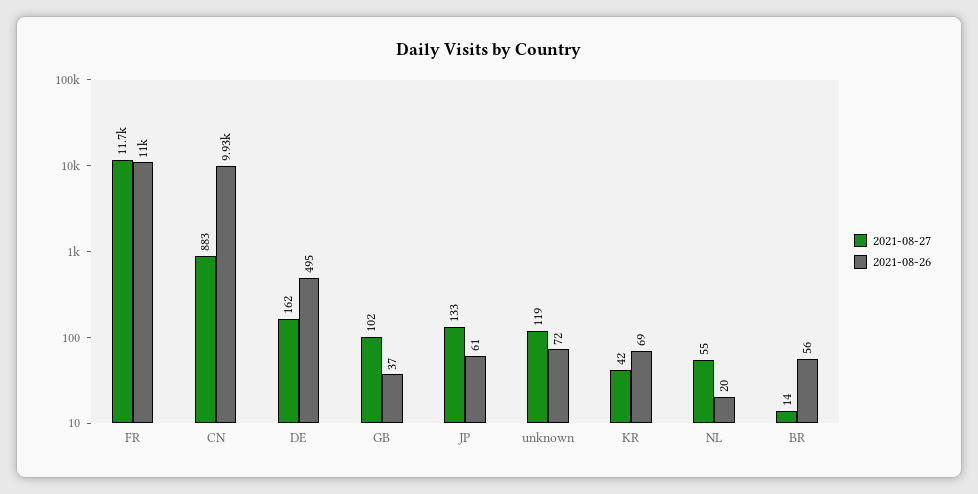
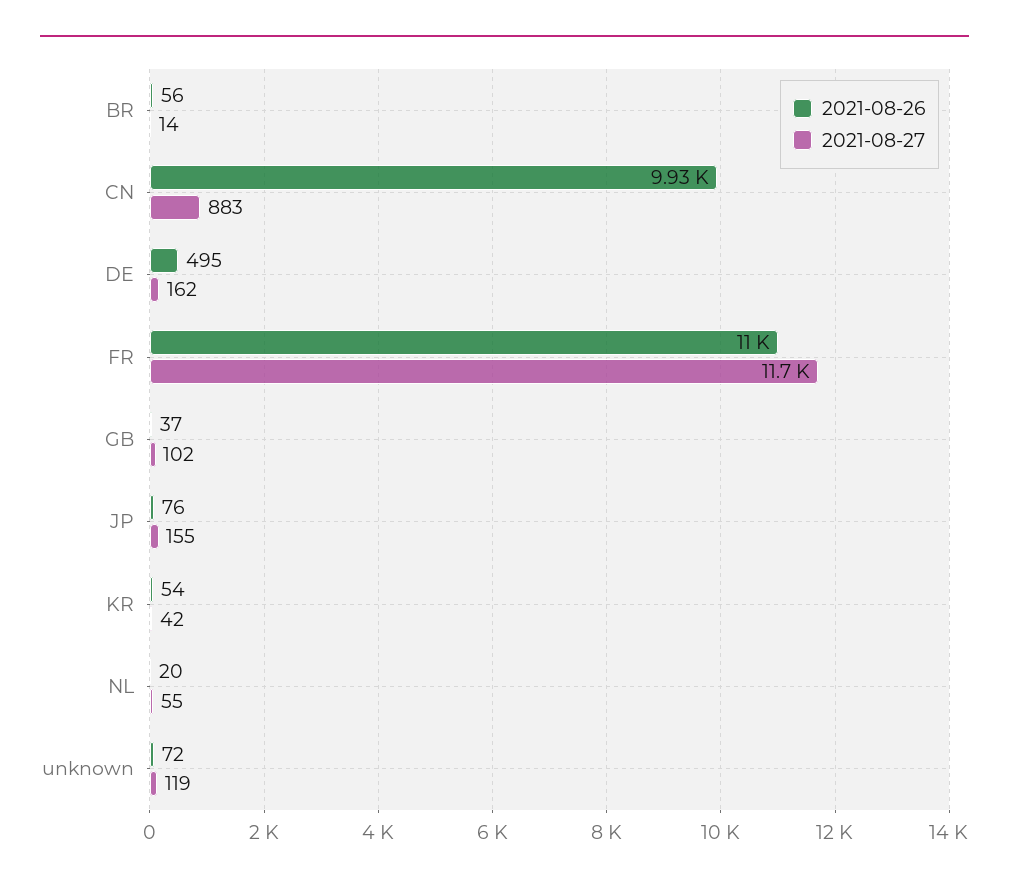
2021-08-27, JP: 133 -> 155
2021-08-26, JP: 61 -> 76
2021-08-26, KR: 69 -> 54

